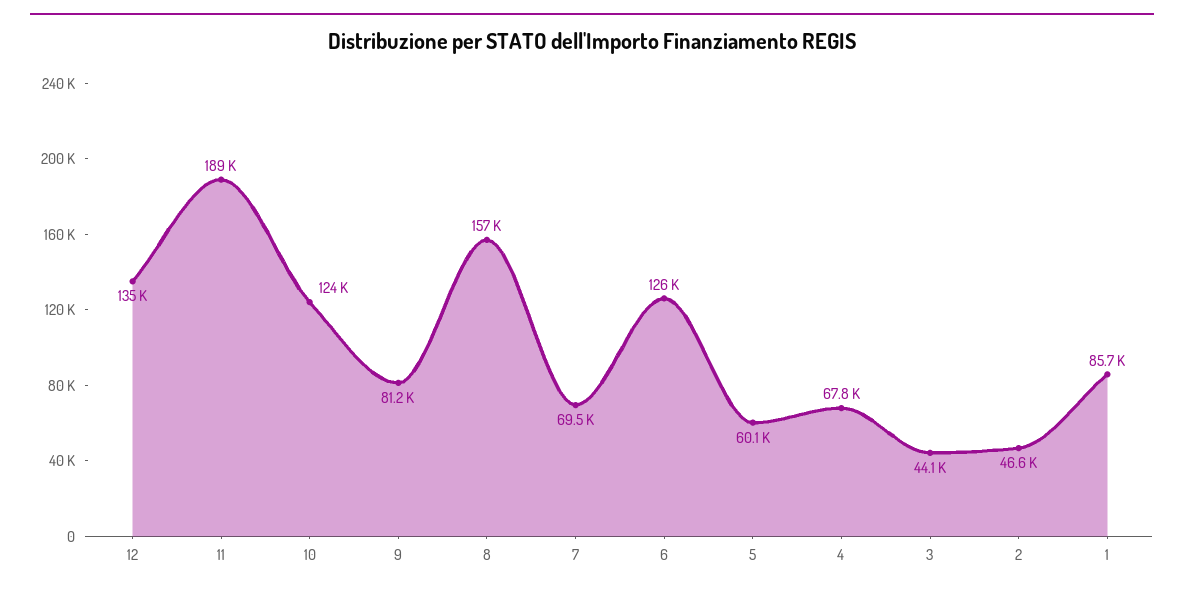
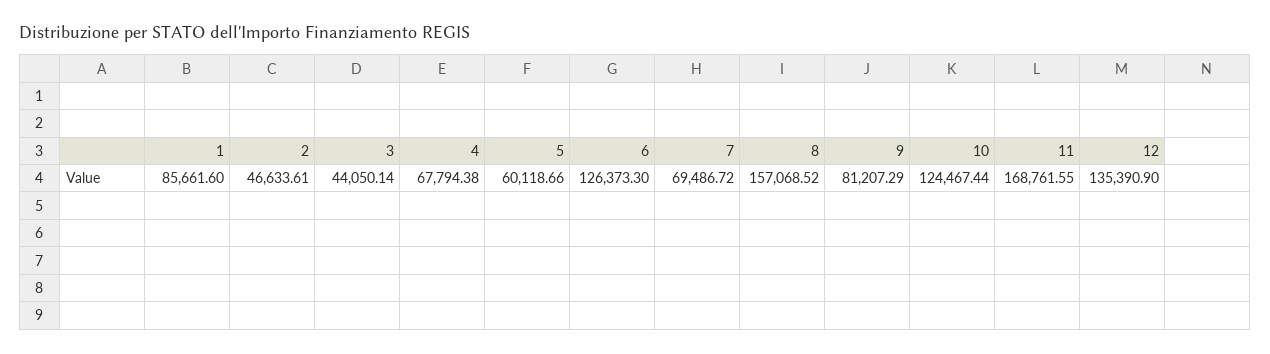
11: 189000 -> 168761.55

